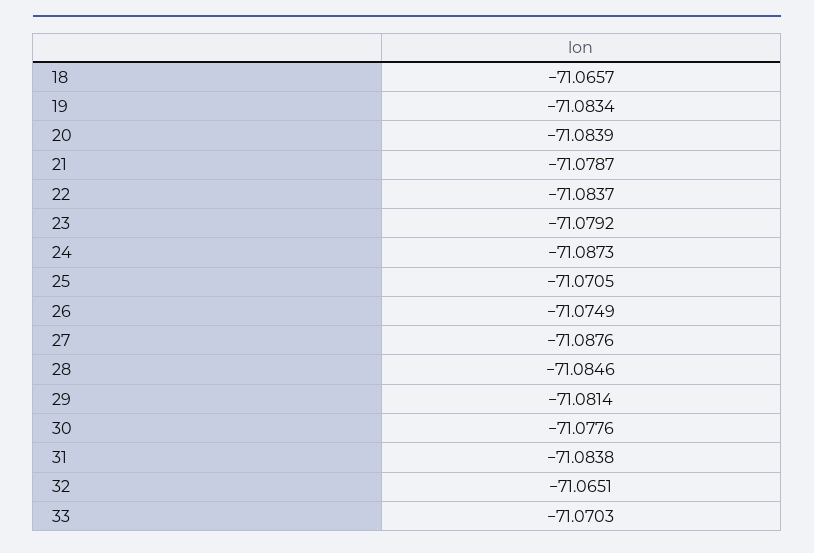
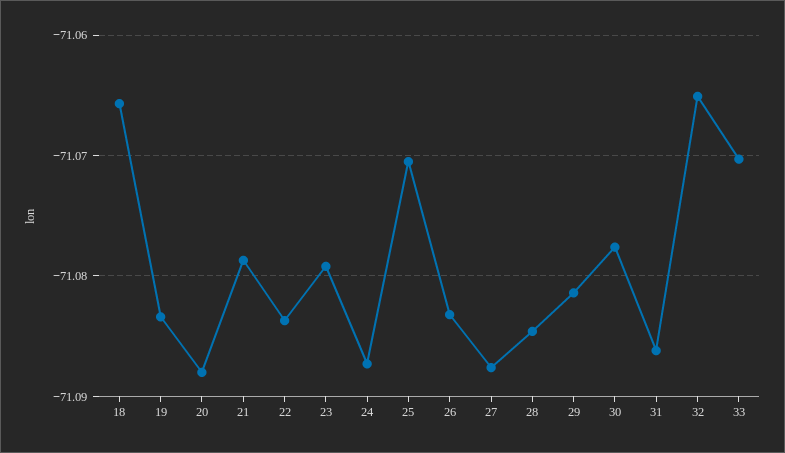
20: -71.0839 -> -71.088
26: -71.0749 -> -71.083
31: -71.0838 -> -71.086

